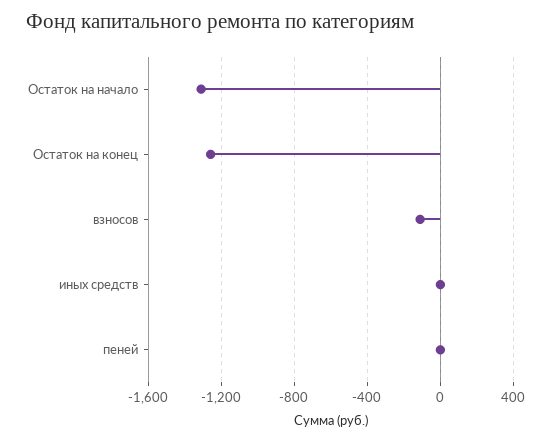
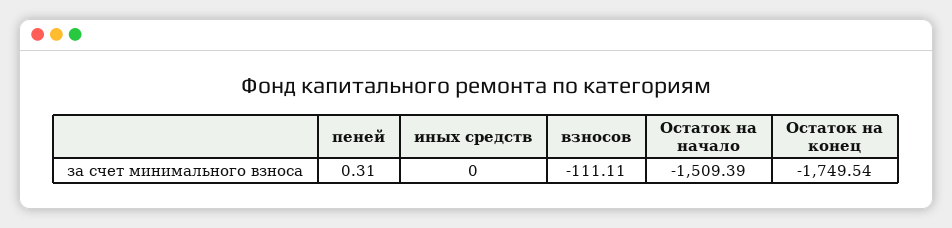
Остаток на начало: -1300 -> -1509.39
Остаток на конец: -1250 -> -1749.54

